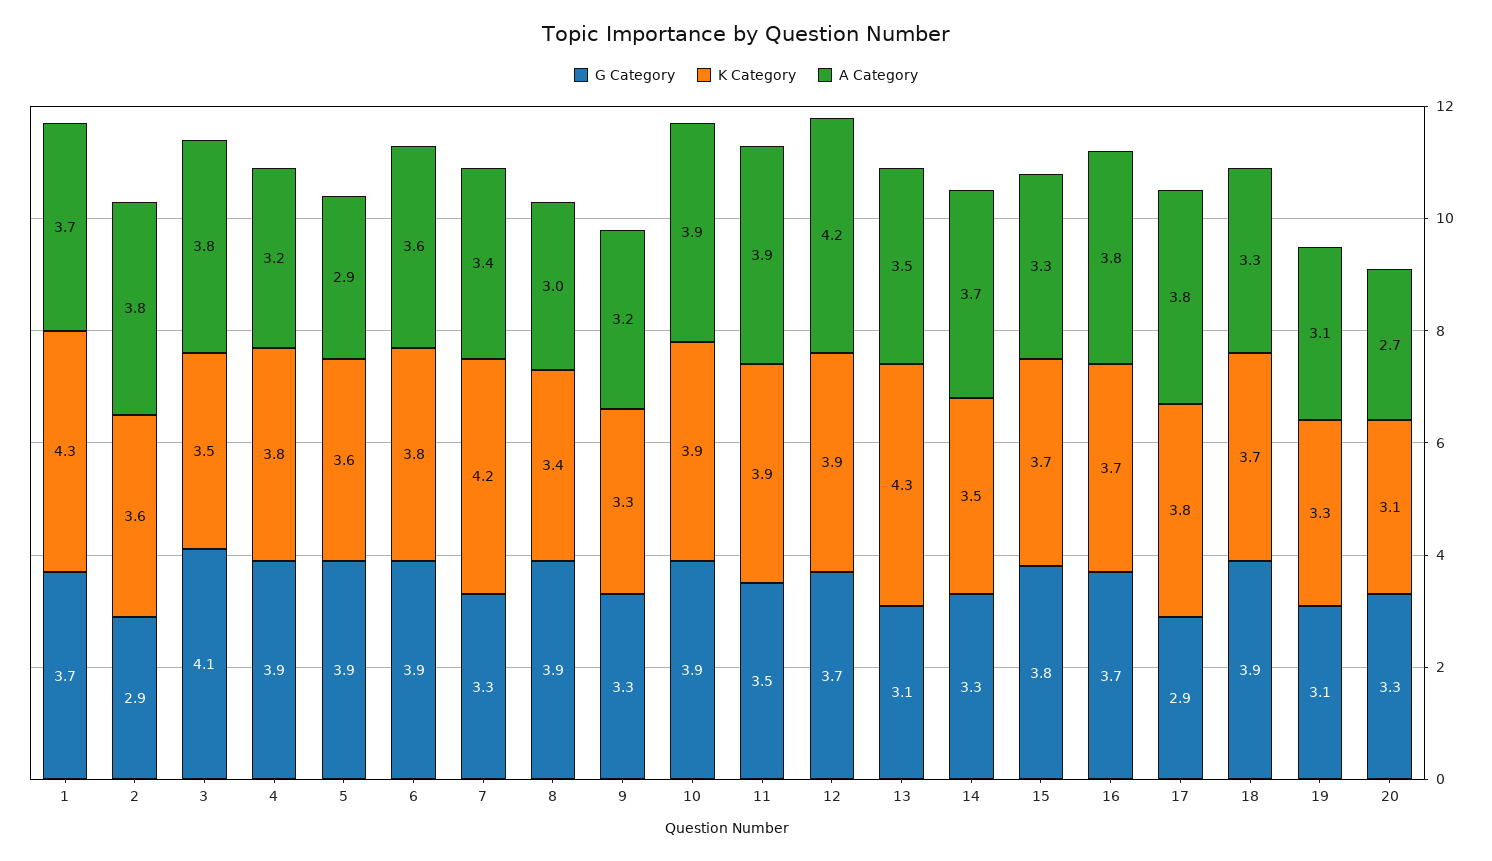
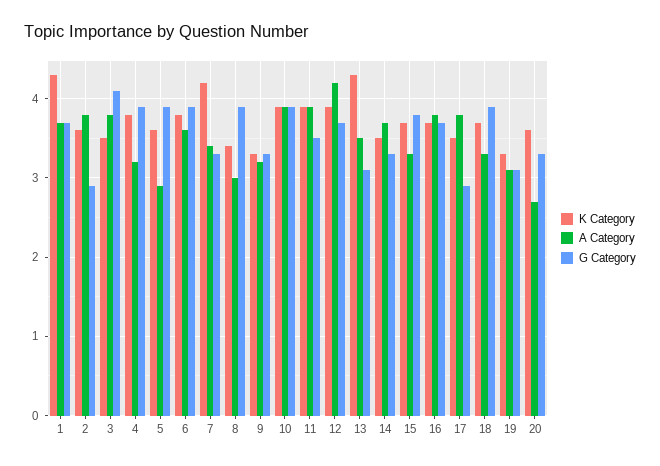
K Category, 17: 3.8 -> 3.5
K Category, 20: 3.1 -> 3.6

